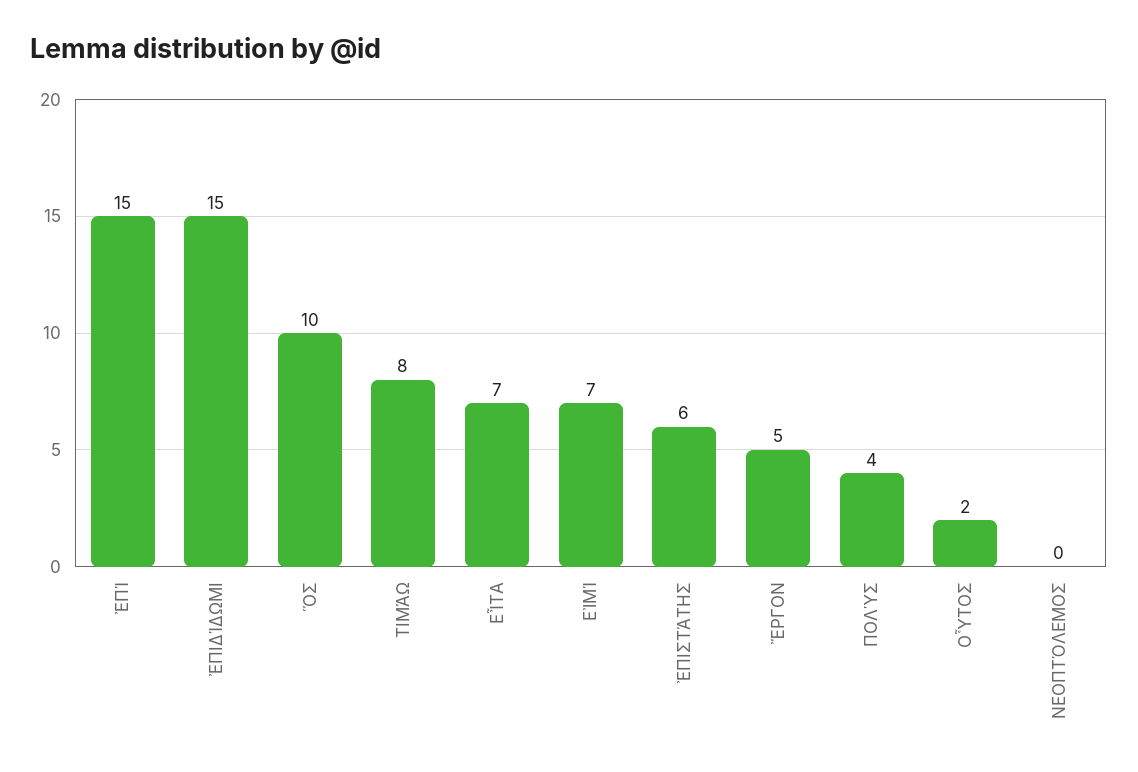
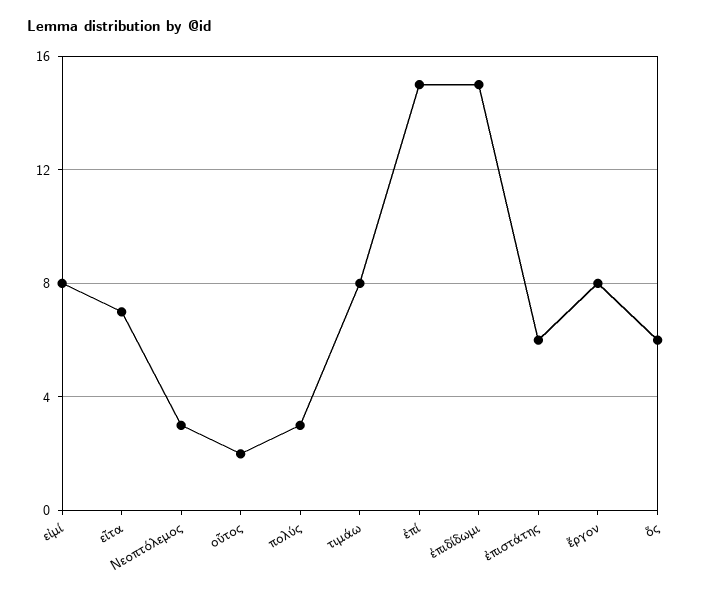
ὍΣ: 10 -> 6
ΕἸΜΊ: 7 -> 8
ἜΡΓΟΝ: 5 -> 8
ΠΟΛΎΣ: 4 -> 3
ΝΕΟΠΤΌΛΕΜΟΣ: 0 -> 3

